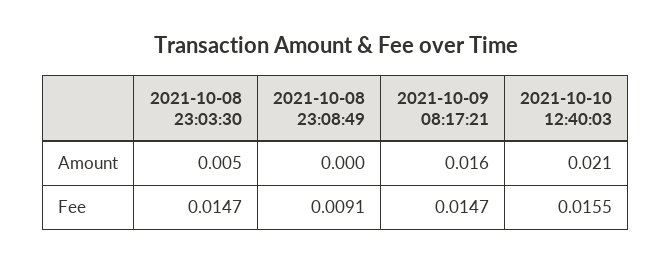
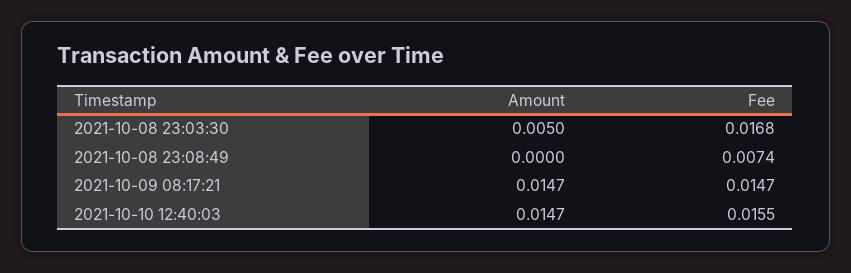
2021-10-09 08:17:21, Amount: 0.016 -> 0.0147
2021-10-10 12:40:03, Amount: 0.021 -> 0.0147
2021-10-08 23:03:30, Fee: 0.0147 -> 0.0168
2021-10-08 23:08:49, Fee: 0.0091 -> 0.0074

